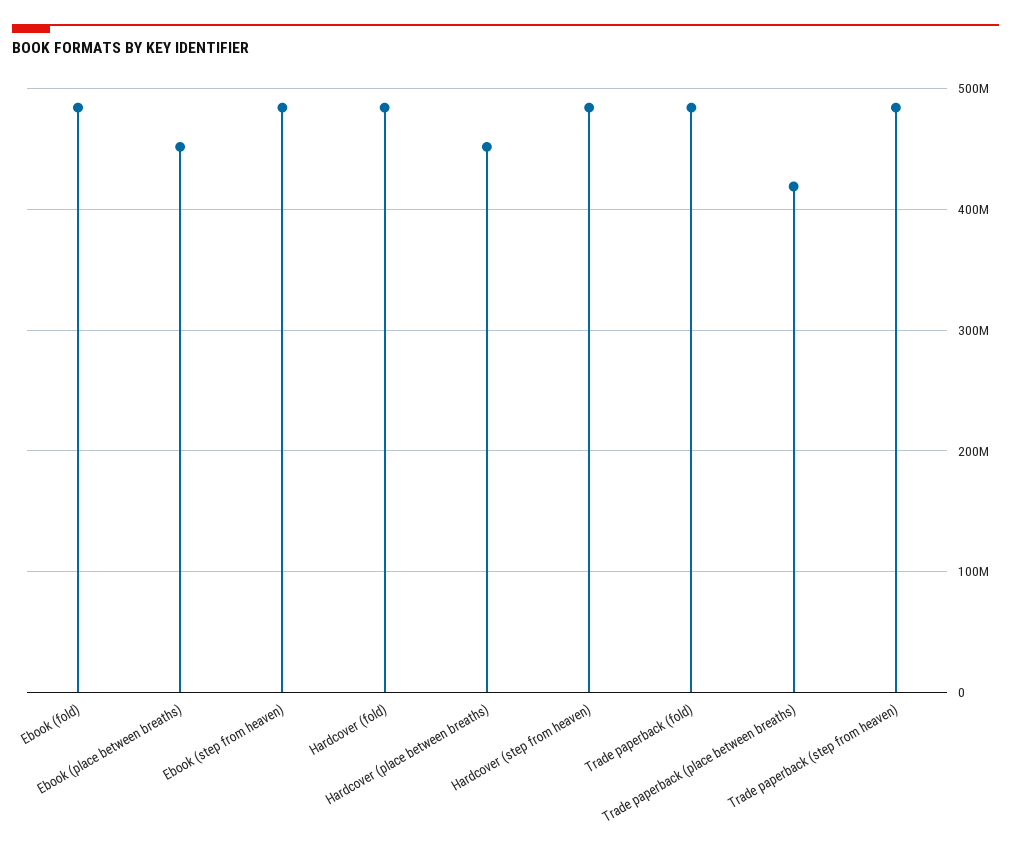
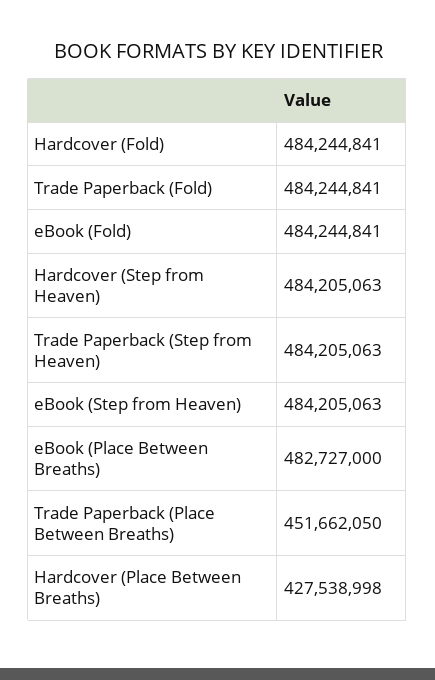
Ebook (place between breaths): 450000000 -> 482727000
Hardcover (place between breaths): 450000000 -> 427538998
Trade paperback (place between breaths): 420000000 -> 451662050

